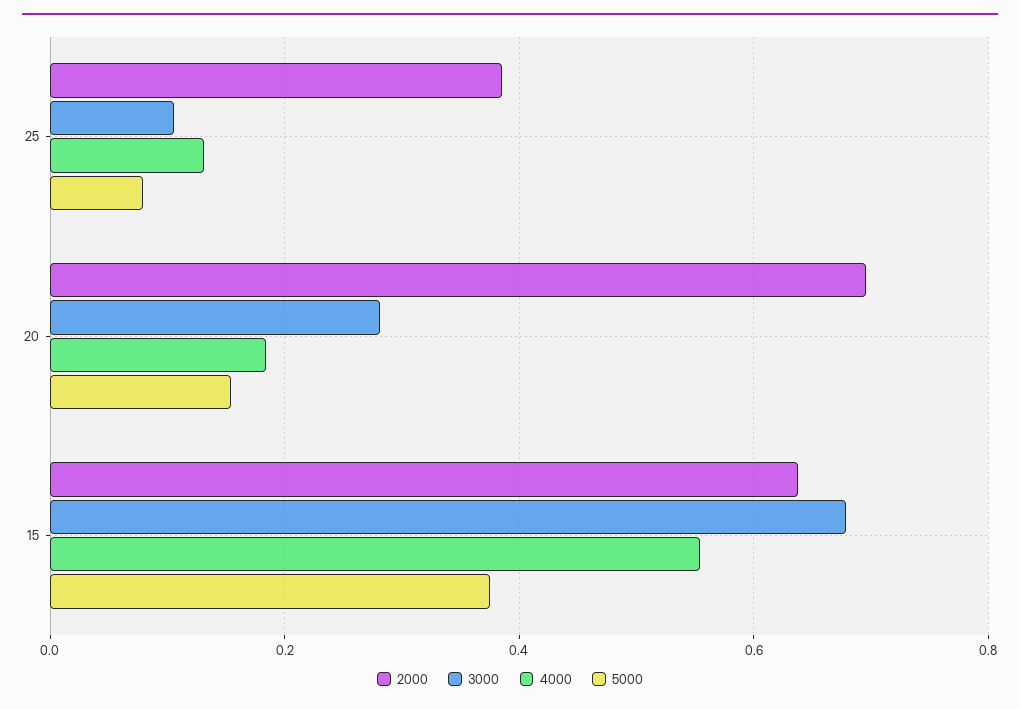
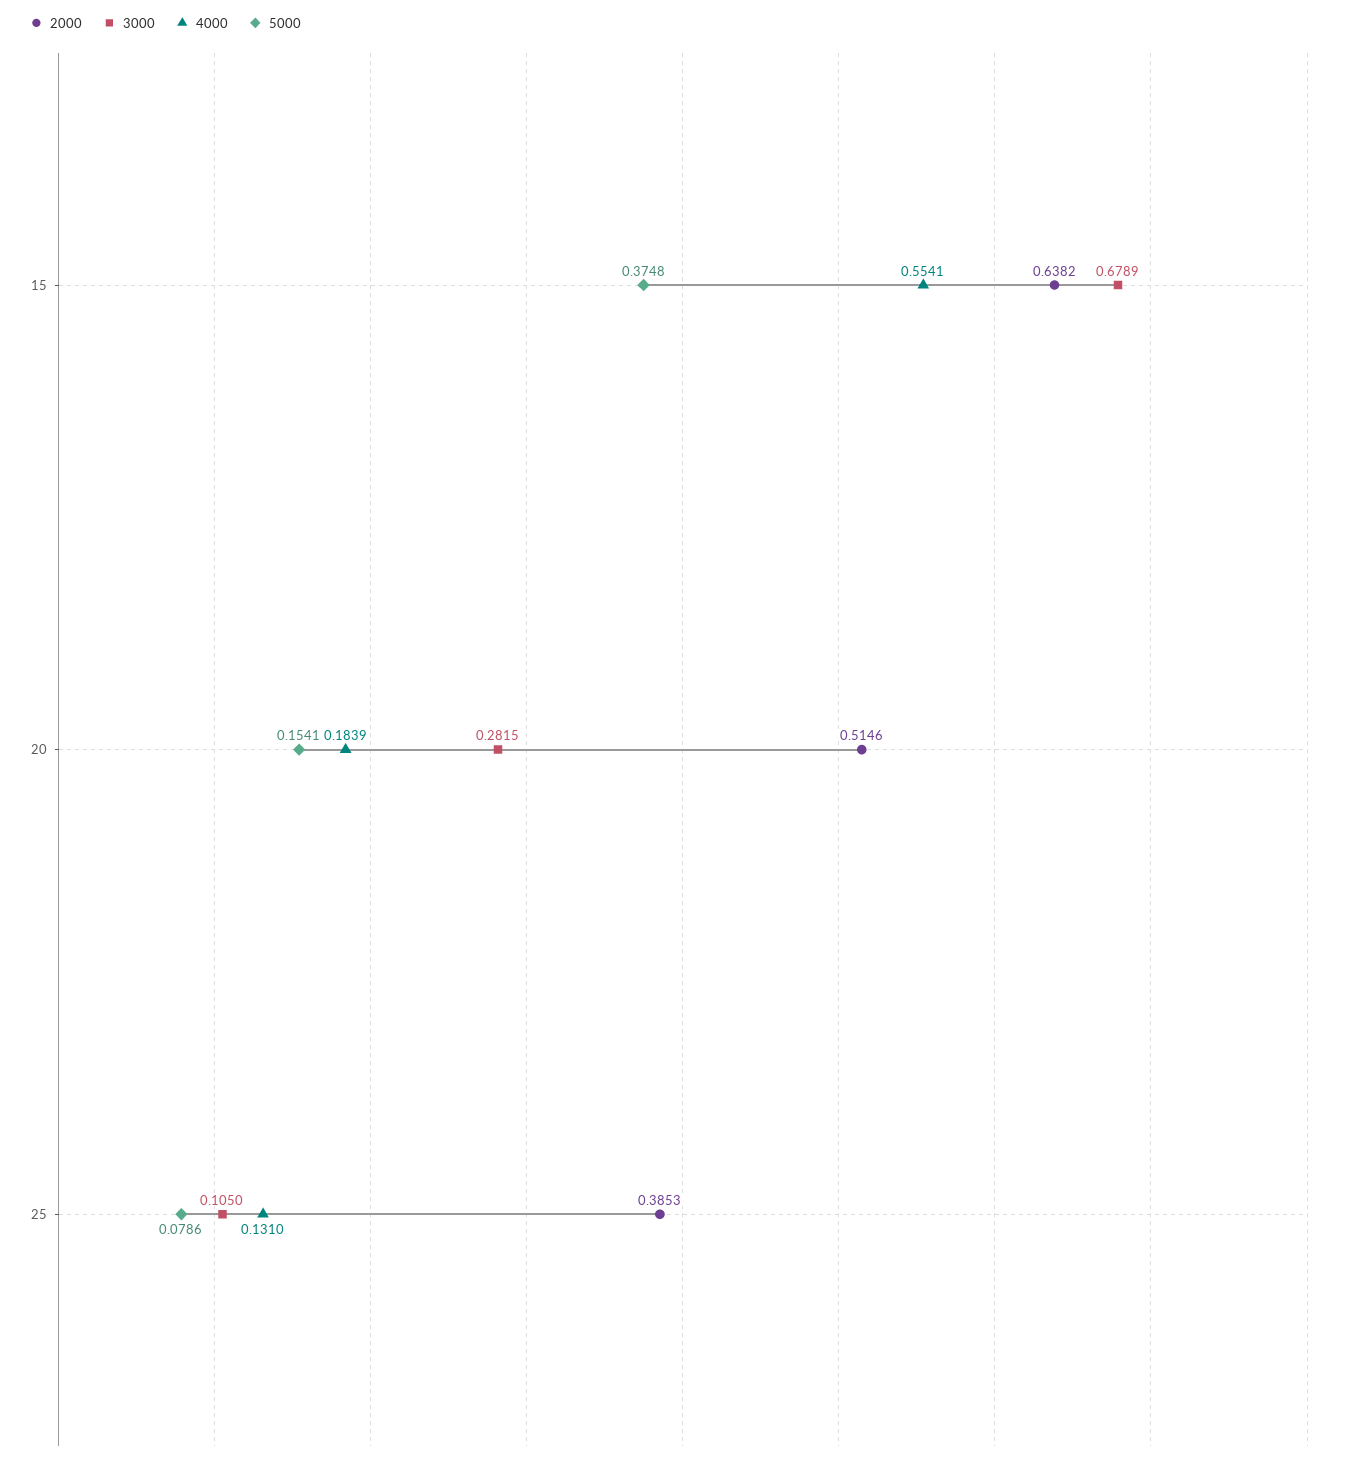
2000, 20: 0.7 -> 0.5146

